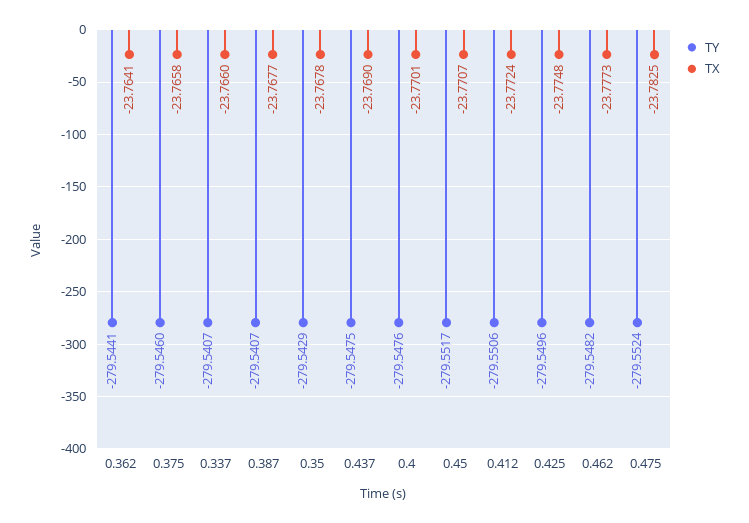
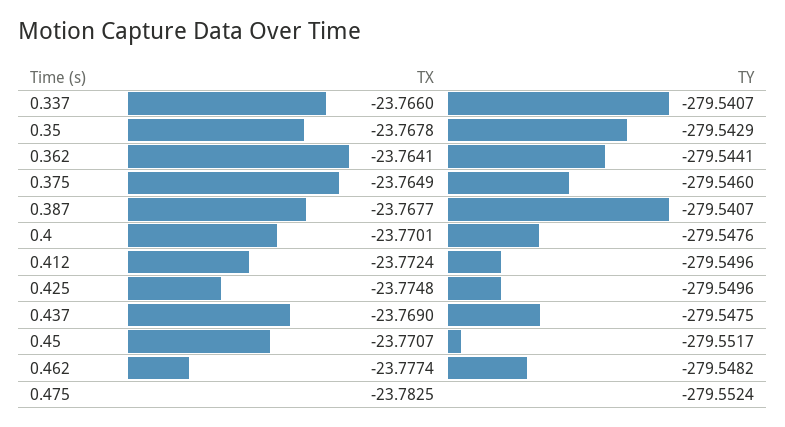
TX, 0.375: -23.7658 -> -23.7649
TY, 0.412: -279.5506 -> -279.5496
TX, 0.462: -23.7773 -> -23.7774

